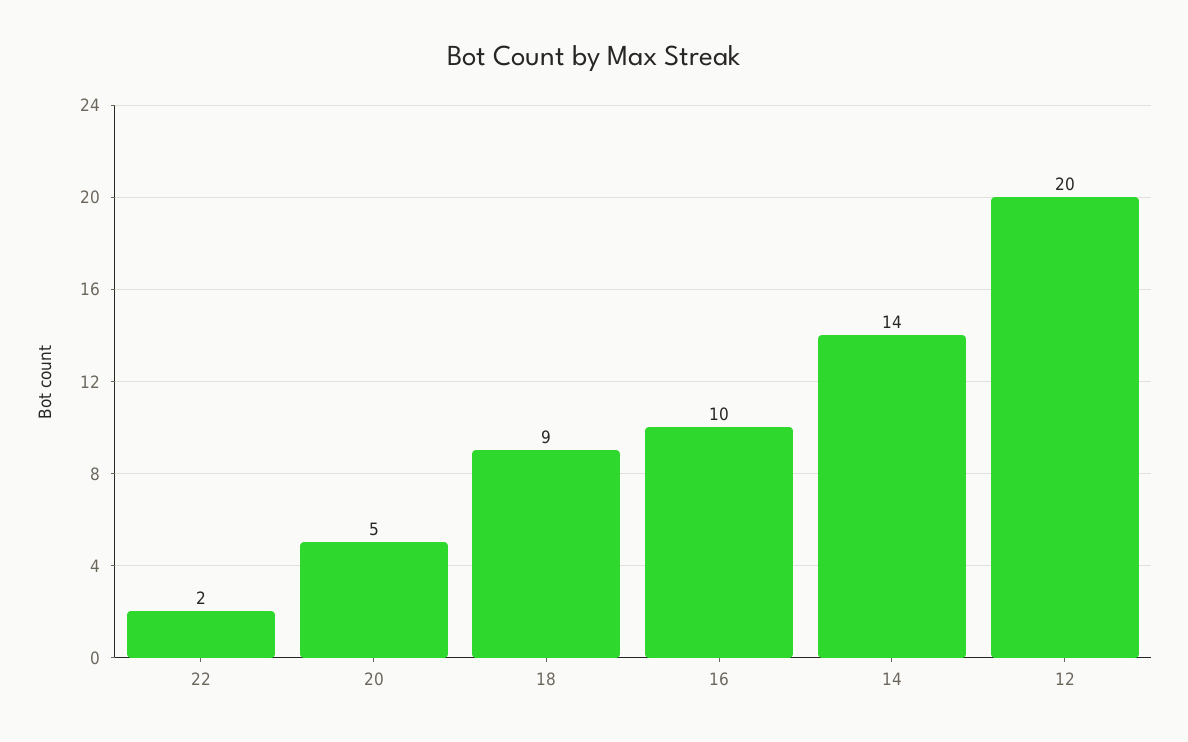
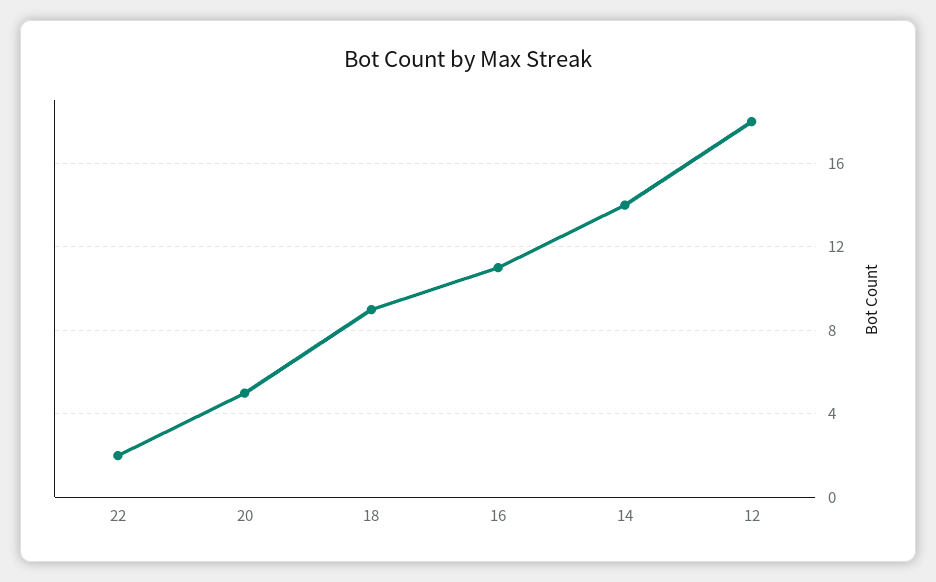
16: 10 -> 11
12: 20 -> 18

